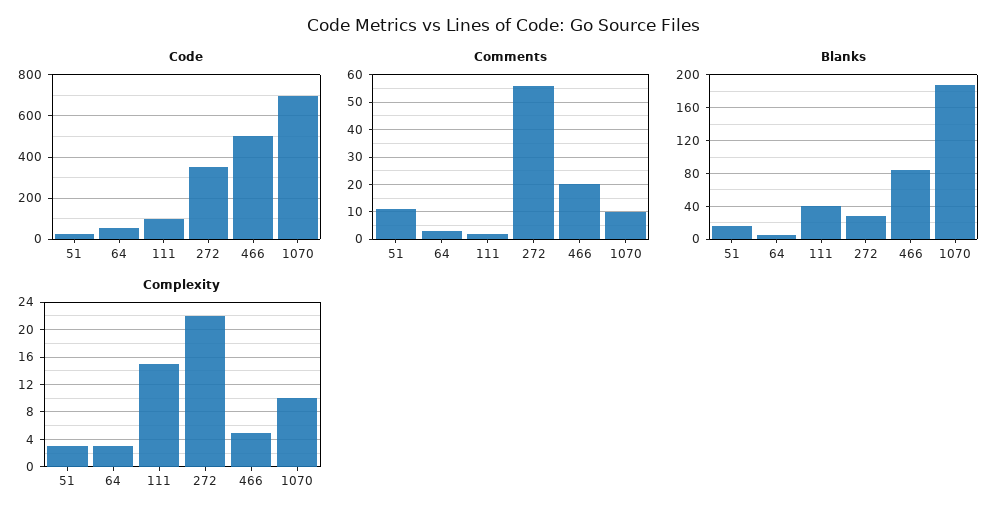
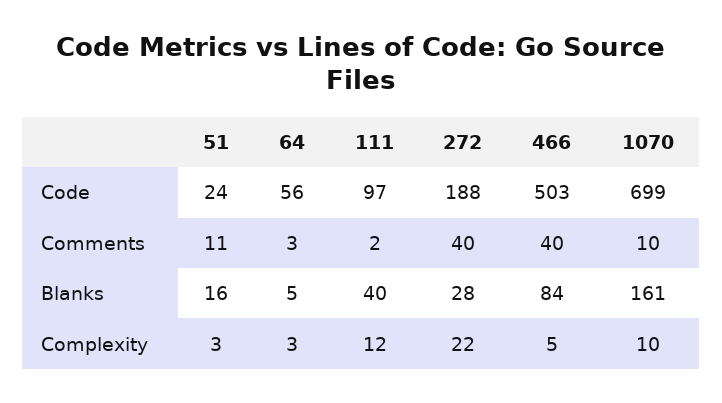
Code, 272: 350 -> 188
Comments, 272: 55 -> 40
Comments, 466: 20 -> 40
Blanks, 1070: 190 -> 161
Complexity, 111: 15 -> 12

